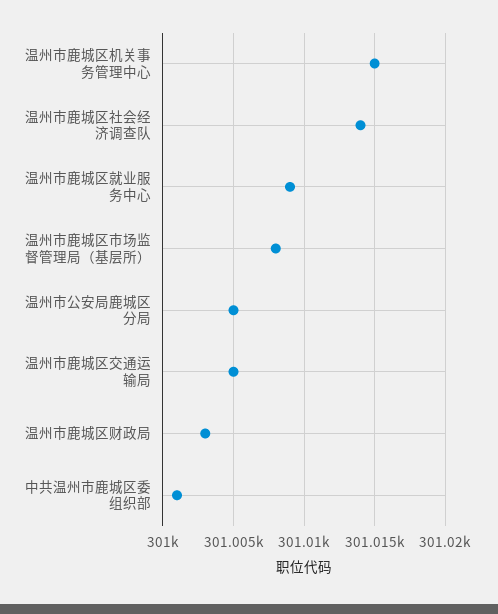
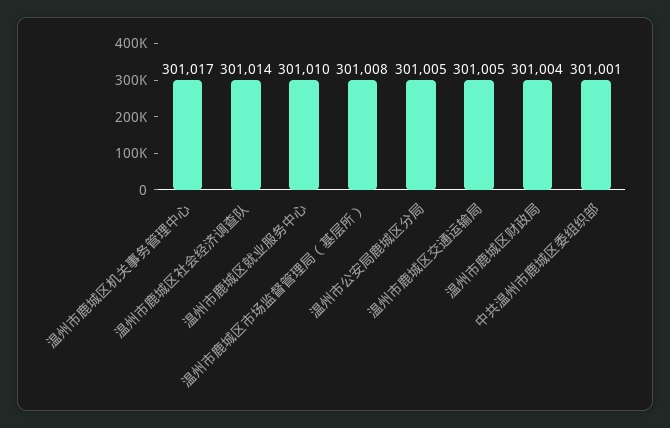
温州市鹿城区机关事务管理中心: 301015 -> 301017
温州市鹿城区就业服务中心: 301009 -> 301010
温州市鹿城区财政局: 301003 -> 301004

